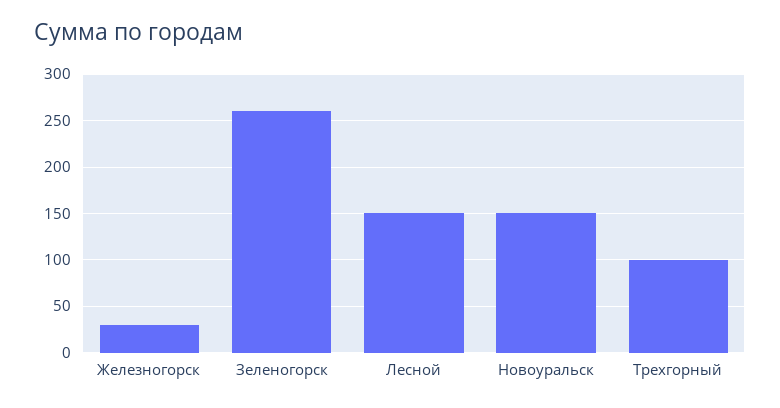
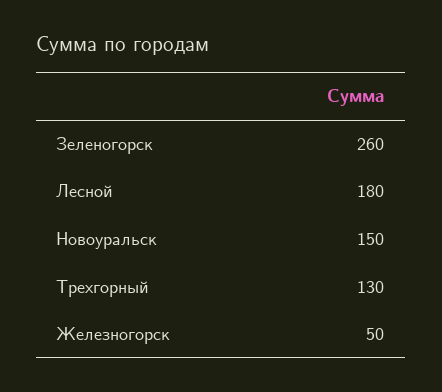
Железногорск: 30 -> 50
Лесной: 150 -> 180
Трехгорный: 100 -> 130

